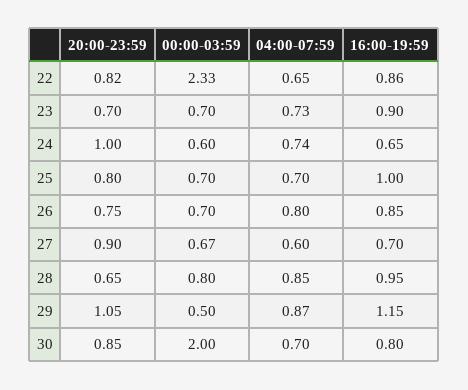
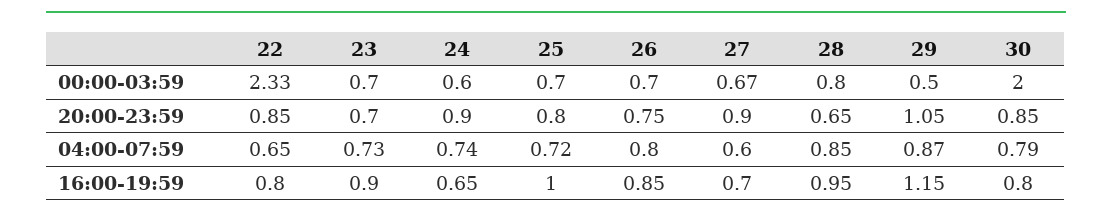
20:00-23:59, 22: 0.82 -> 0.85
16:00-19:59, 22: 0.86 -> 0.8
20:00-23:59, 24: 1 -> 0.9
04:00-07:59, 25: 0.7 -> 0.72
04:00-07:59, 30: 0.7 -> 0.79

